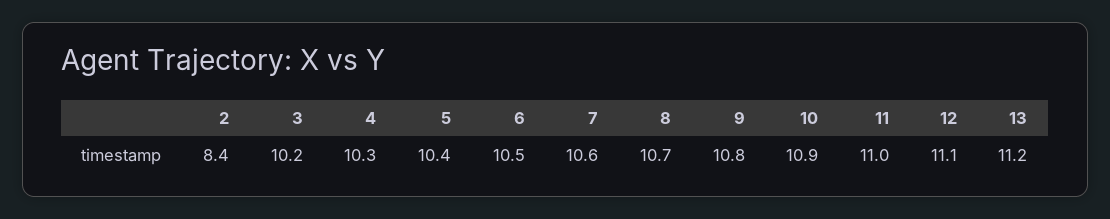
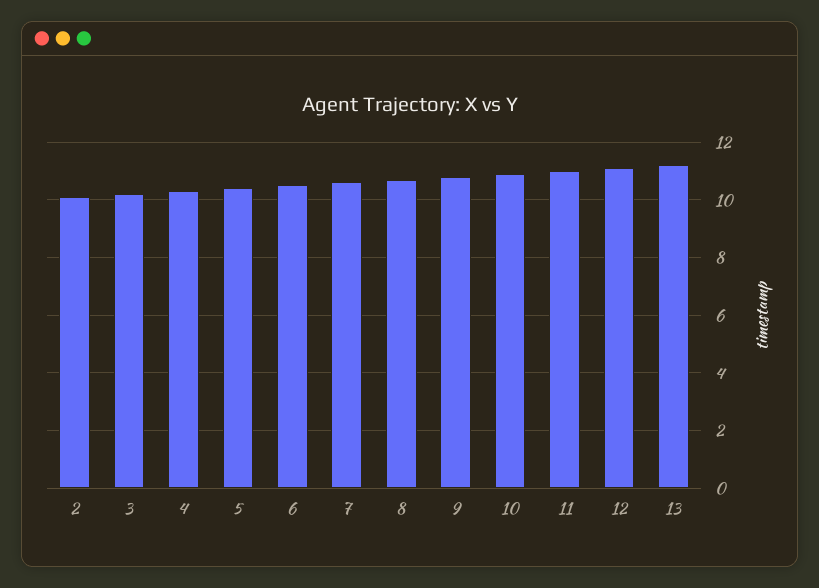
2: 8.4 -> 10

